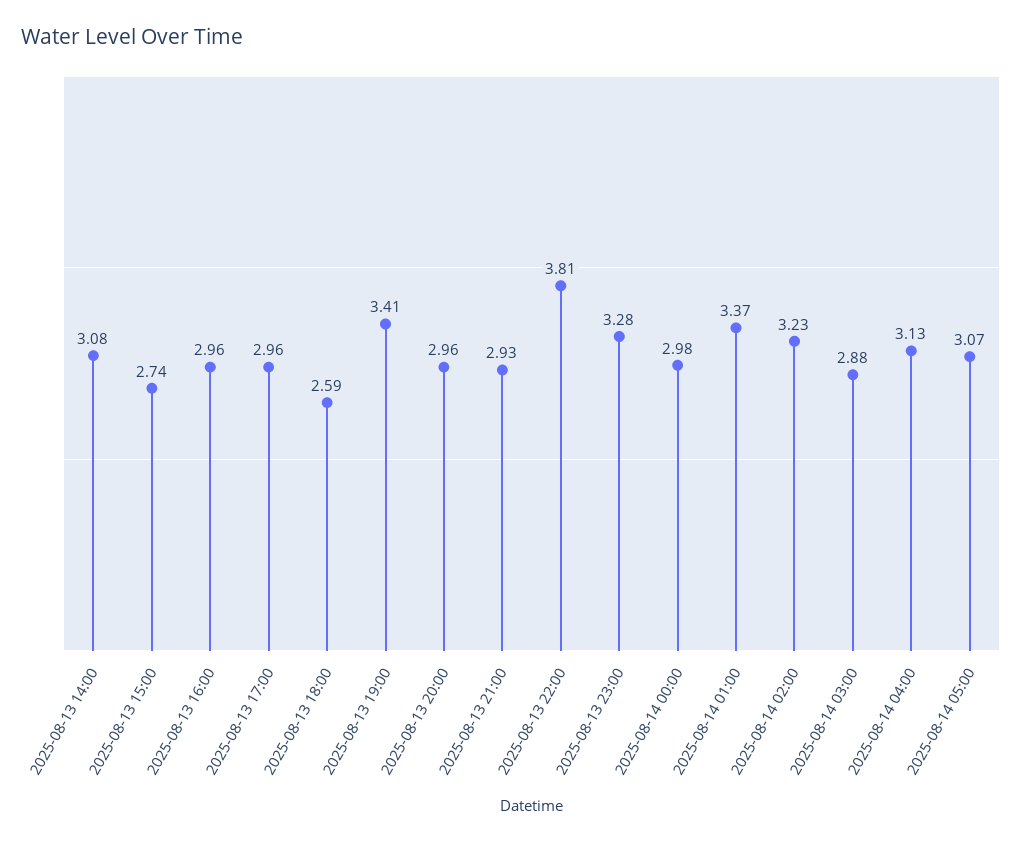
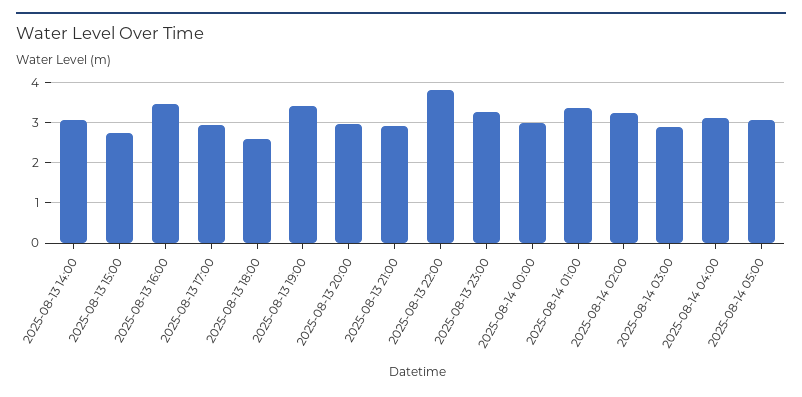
2025-08-13 16:00: 2.96 -> 3.4

